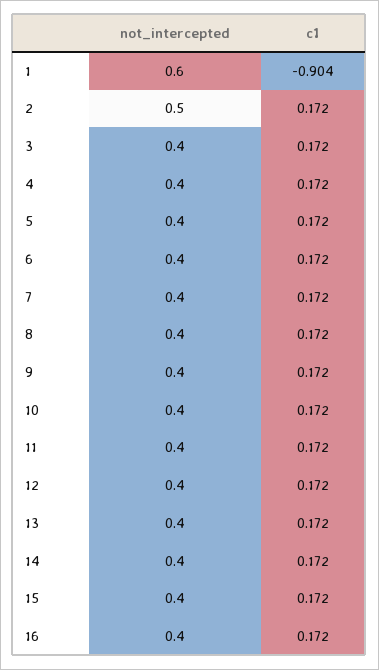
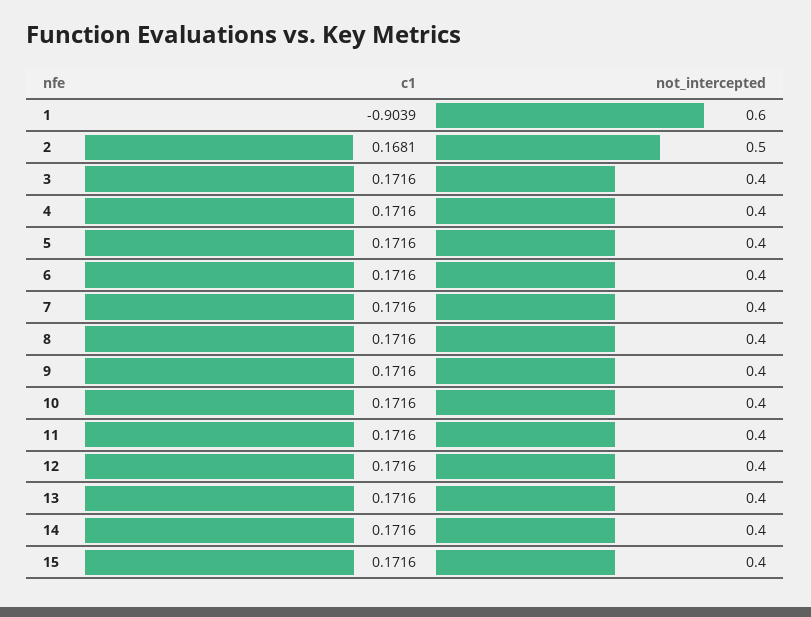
c1, 2: 0.172 -> 0.1681
not_intercepted, 16: 0.4 -> none
c1, 16: 0.172 -> none

